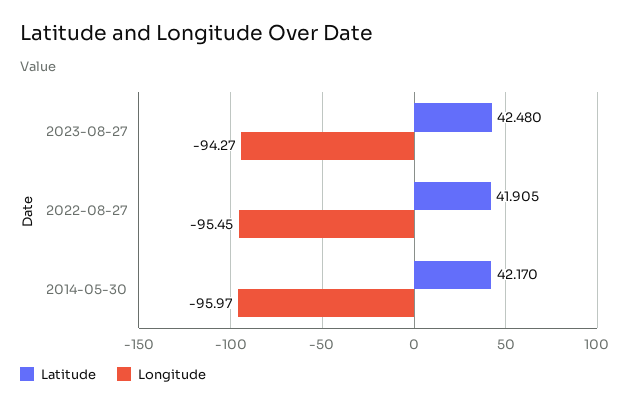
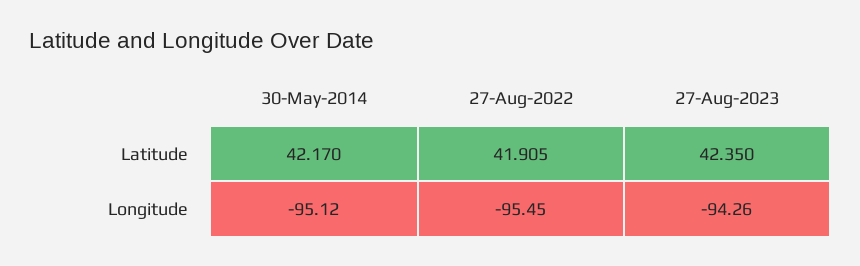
Latitude, 2023-08-27: 42.48 -> 42.35
Longitude, 2023-08-27: -94.27 -> -94.26
Longitude, 2014-05-30: -95.97 -> -95.12

